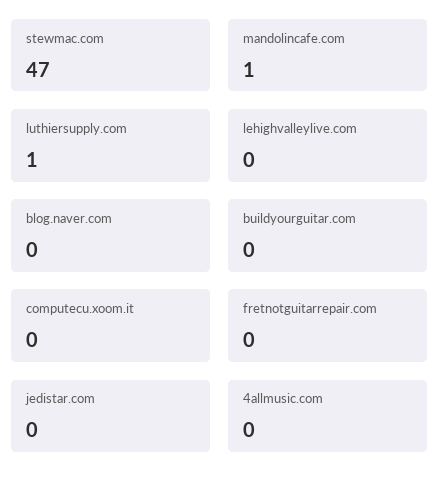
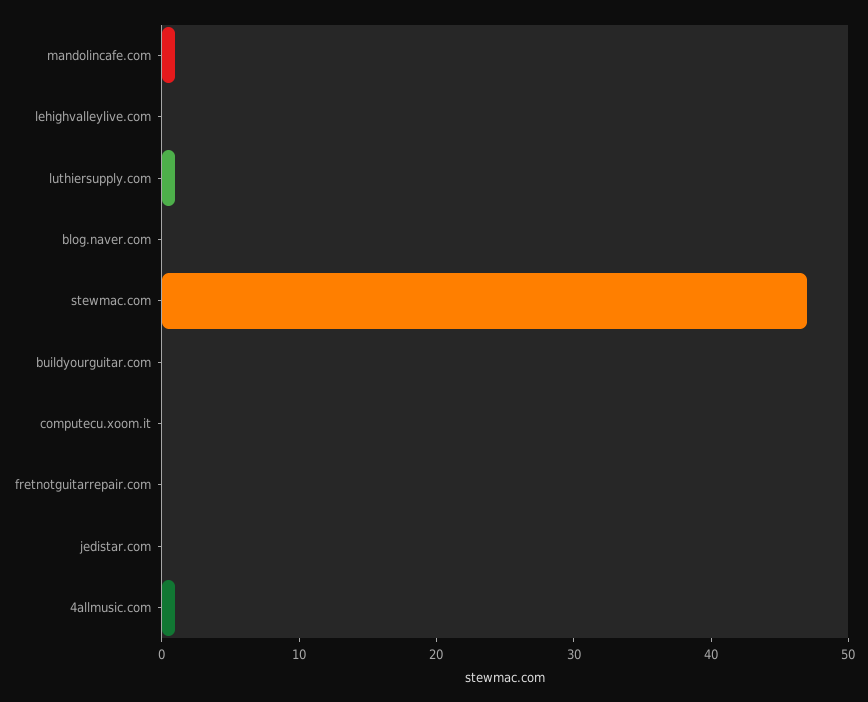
4allmusic.com: 0 -> 1

